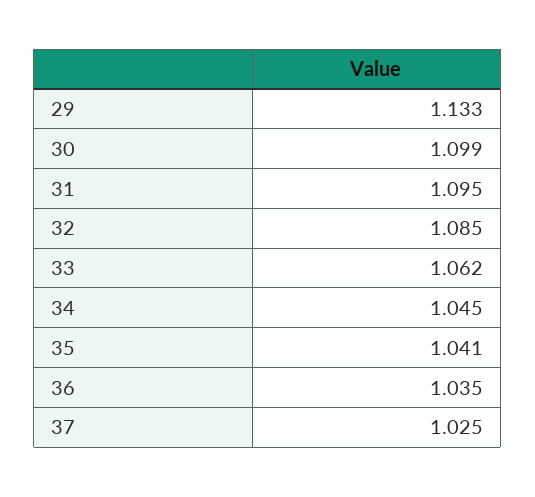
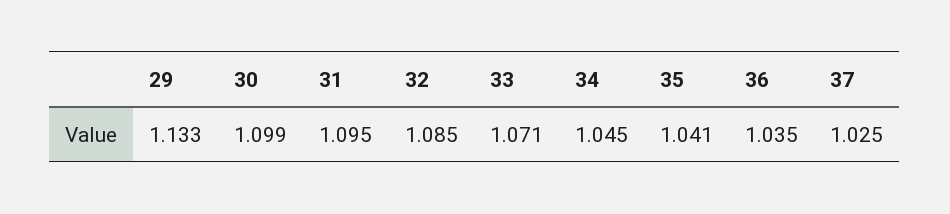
33: 1.062 -> 1.071

